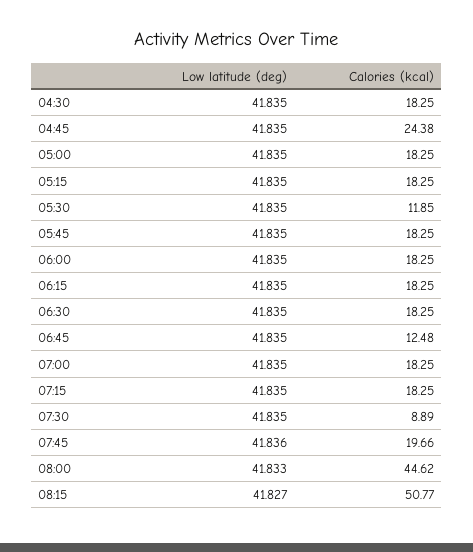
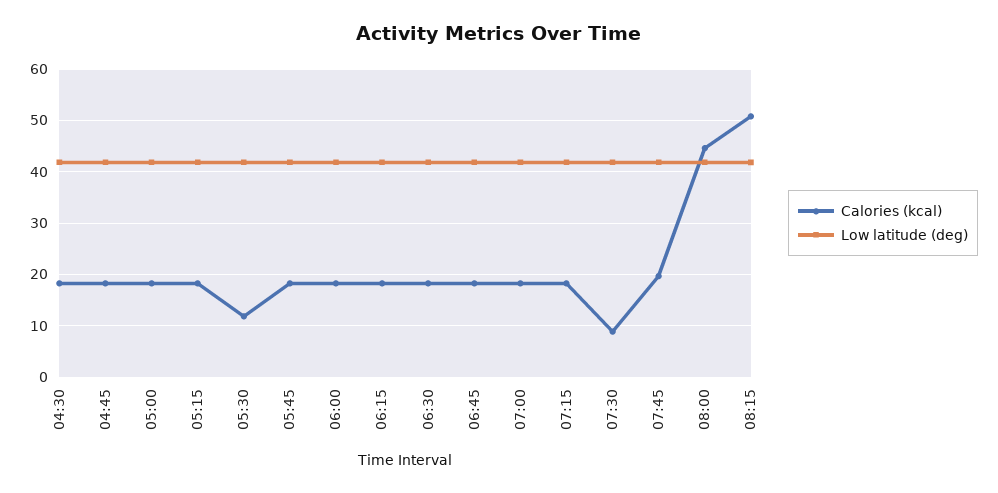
Calories (kcal), 04:45: 24.38 -> 18
Calories (kcal), 06:45: 12.48 -> 18

